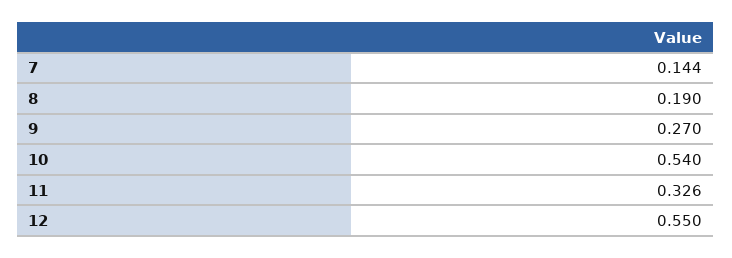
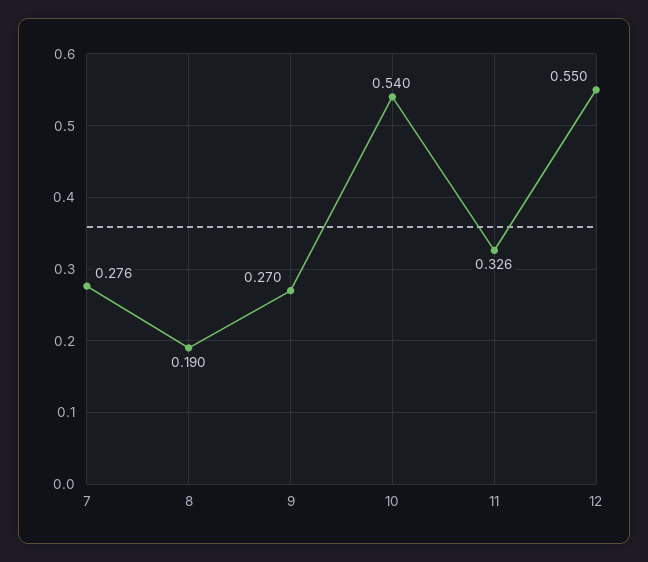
7: 0.144 -> 0.276

